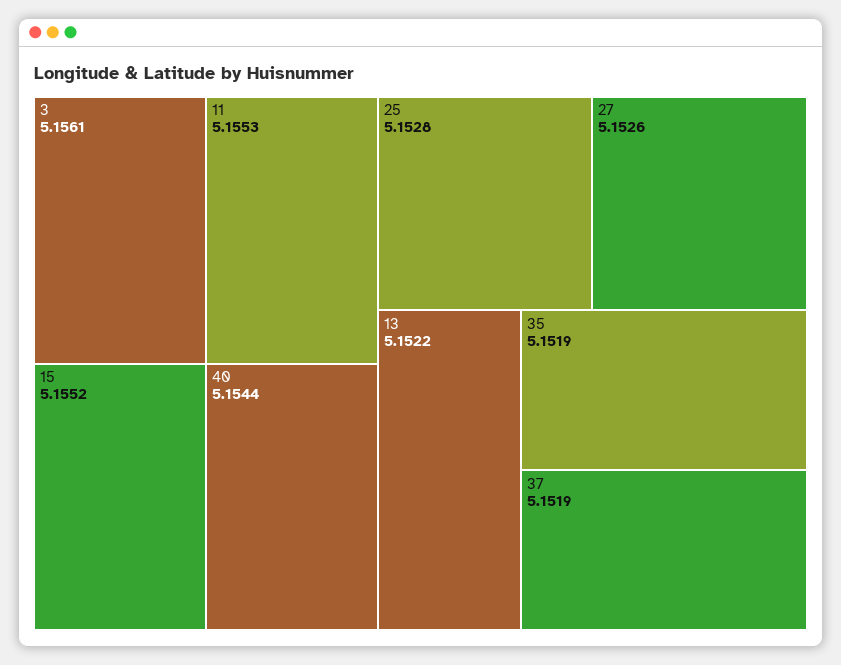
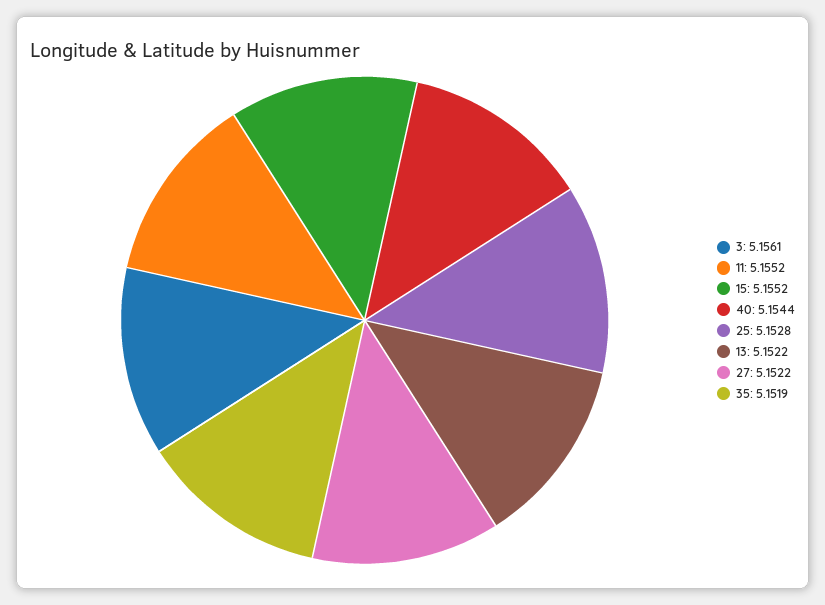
11: 5.1553 -> 5.1552
27: 5.1526 -> 5.1522
37: 5.1519 -> none

